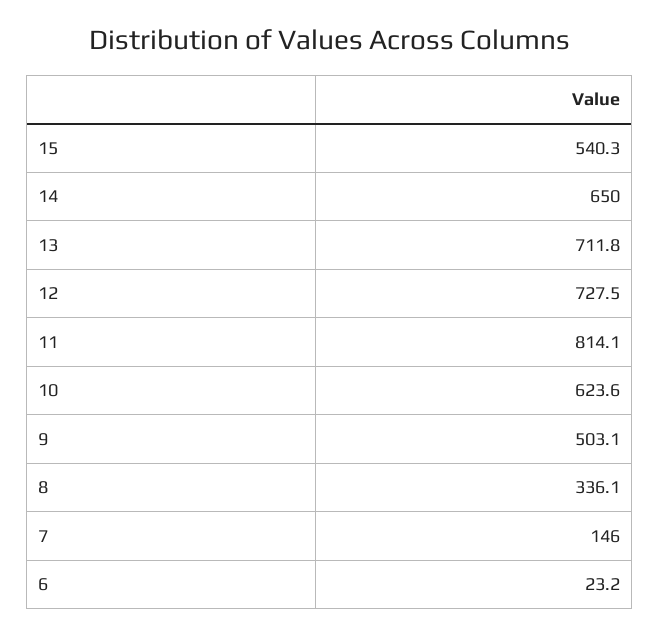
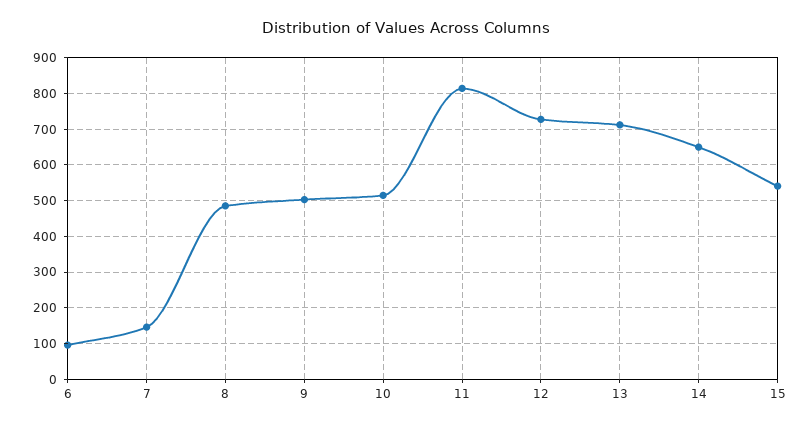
10: 623.6 -> 520
8: 336.1 -> 480
6: 23.2 -> 100

